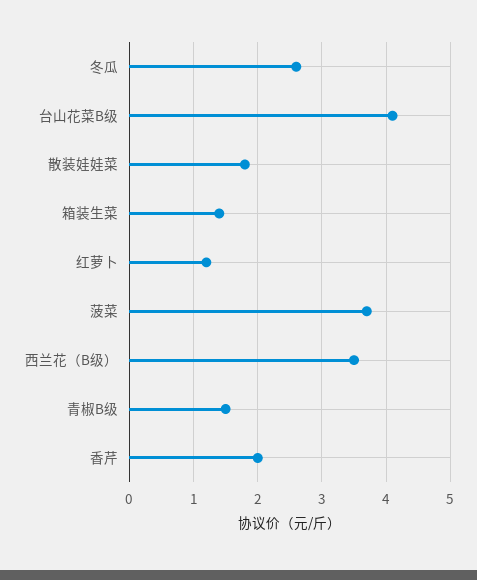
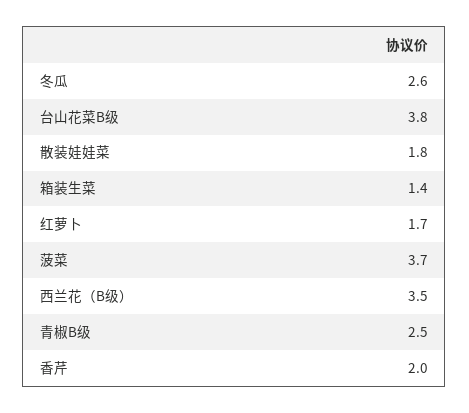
台山花菜B级: 4.1 -> 3.8
红萝卜: 1.2 -> 1.7
青椒B级: 1.5 -> 2.5

